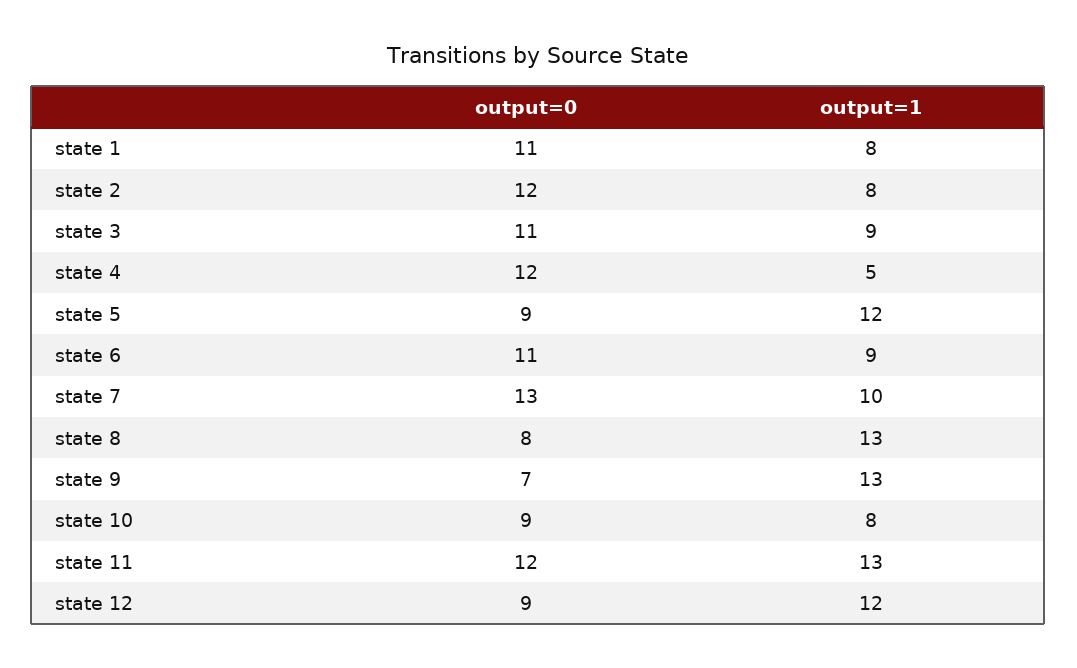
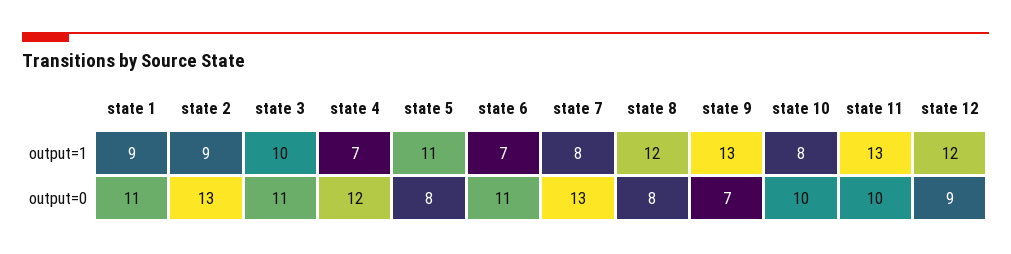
output=1, state 1: 8 -> 9
output=0, state 2: 12 -> 13
output=1, state 2: 8 -> 9
output=1, state 3: 9 -> 10
output=1, state 4: 5 -> 7
output=0, state 5: 9 -> 8
output=1, state 5: 12 -> 11
output=1, state 6: 9 -> 7
output=1, state 7: 10 -> 8
output=1, state 8: 13 -> 12
output=0, state 10: 9 -> 10
output=0, state 11: 12 -> 10

